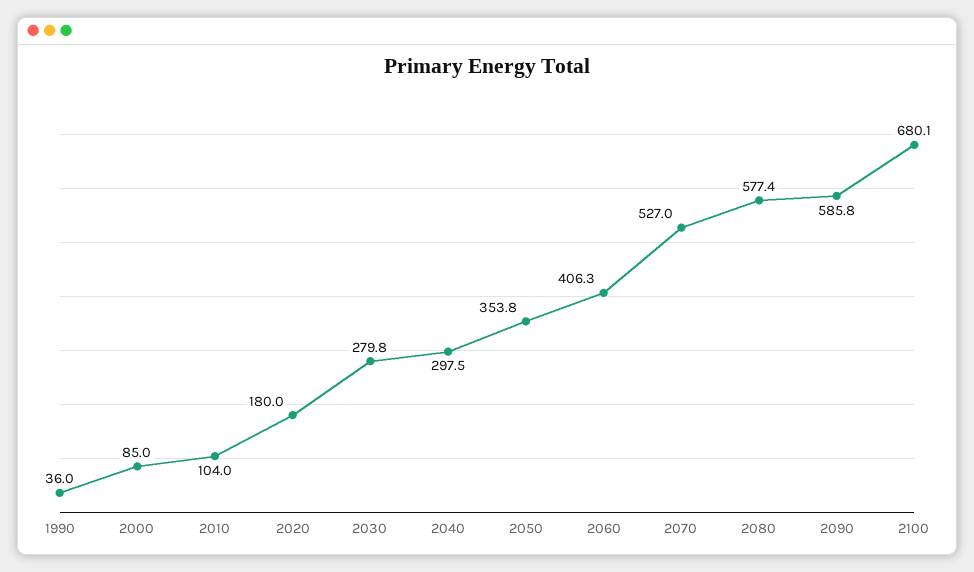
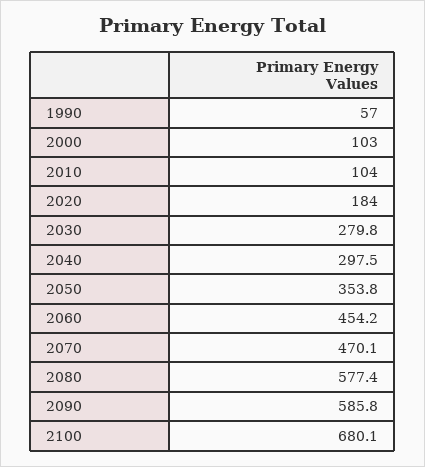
1990: 36 -> 57
2000: 85 -> 103
2020: 180 -> 184
2060: 406.3 -> 454.2
2070: 527 -> 470.1

